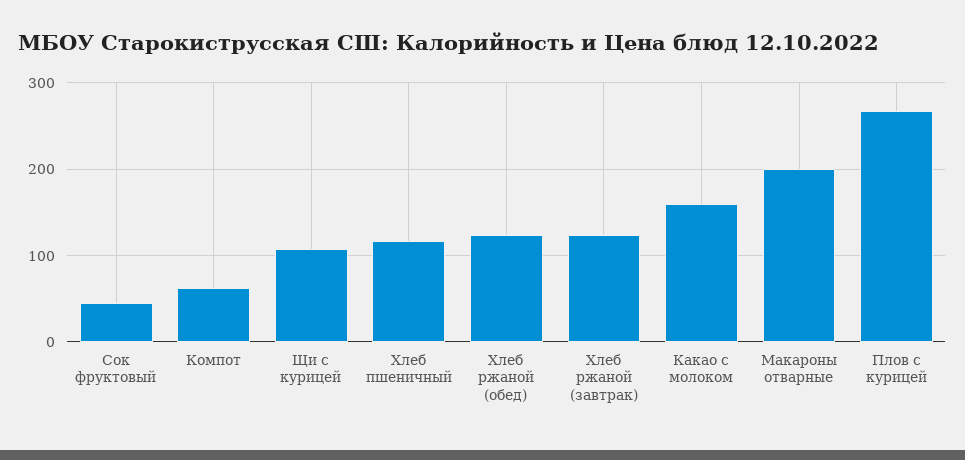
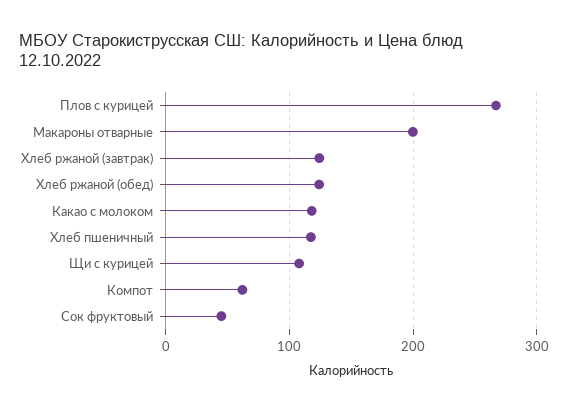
Какао с молоком: 160 -> 120

